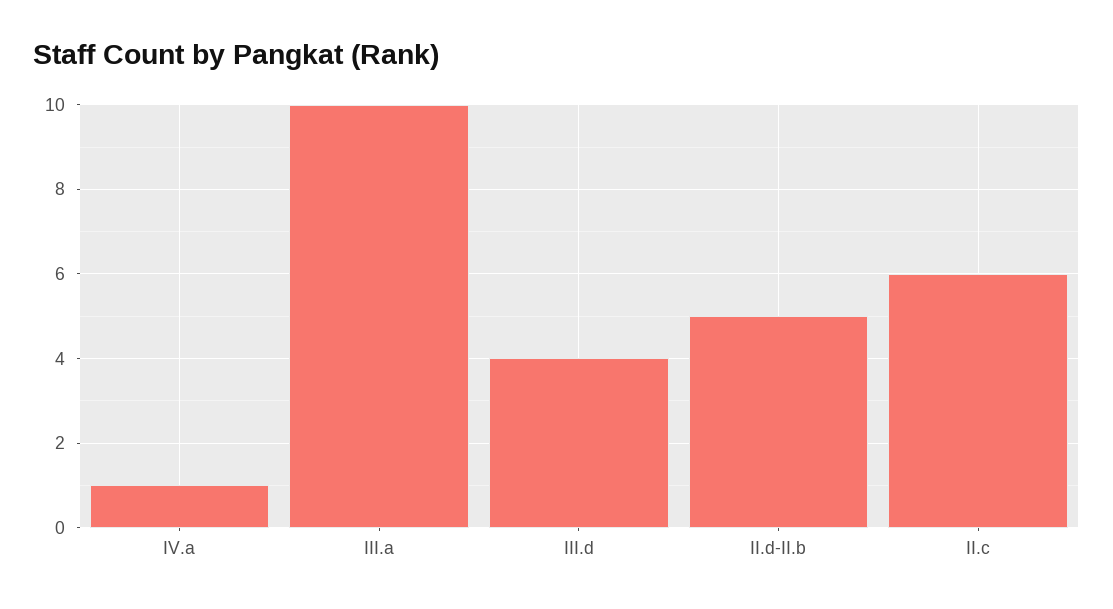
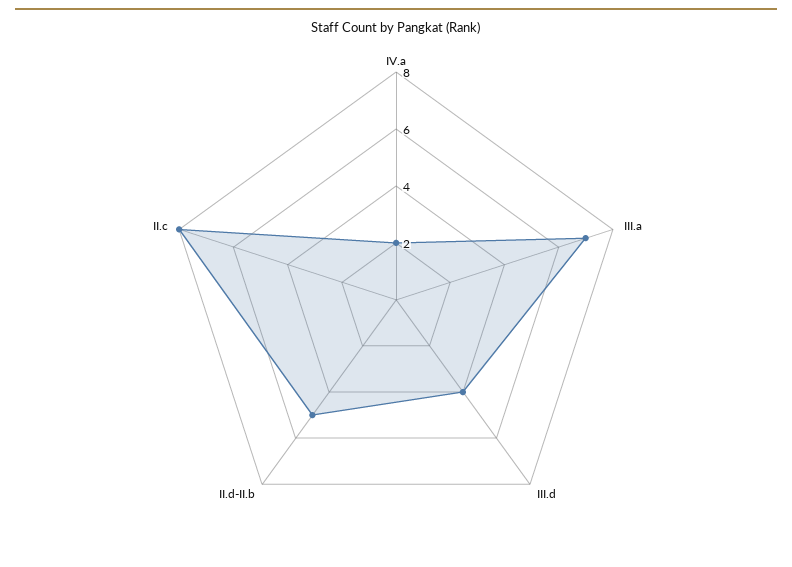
IV.a: 1 -> 2
III.a: 10 -> 7
II.c: 6 -> 8

